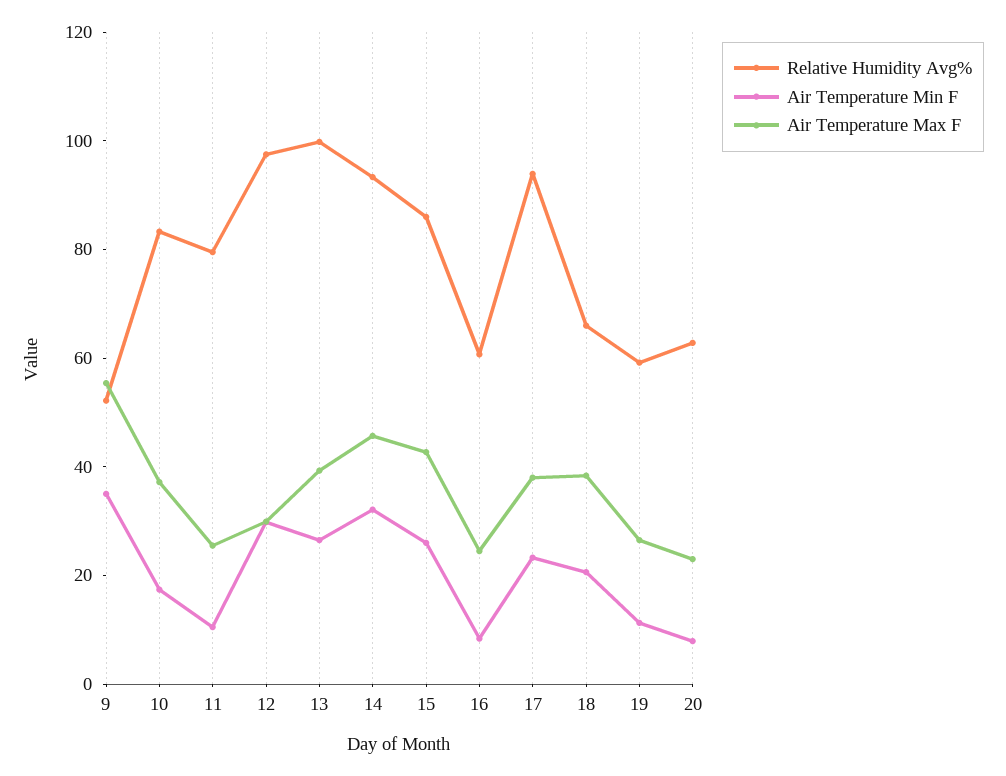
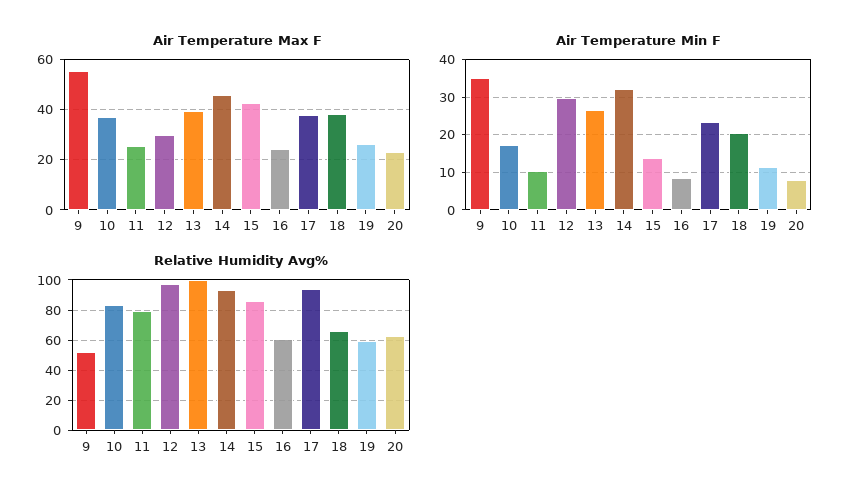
Air Temperature Min F, 15: 25 -> 14

